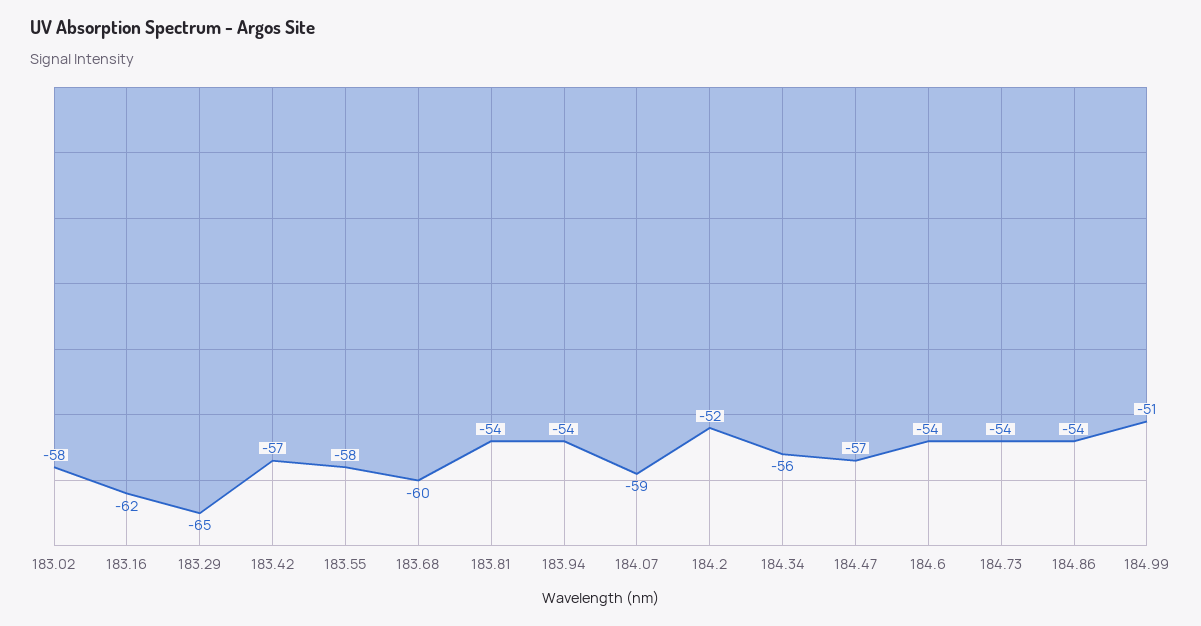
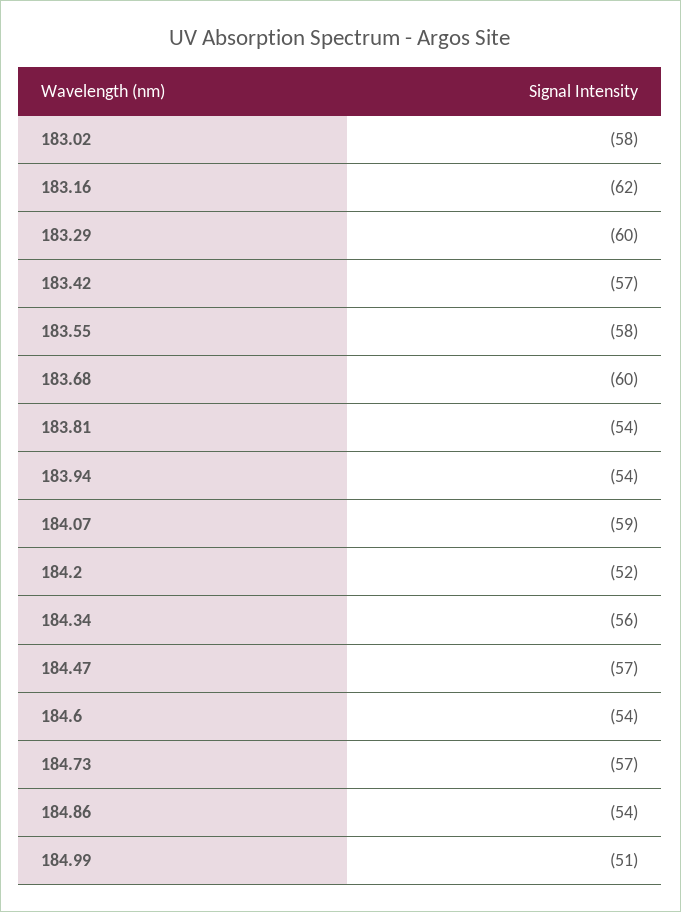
183.29: -65 -> -60
184.73: -54 -> -57

